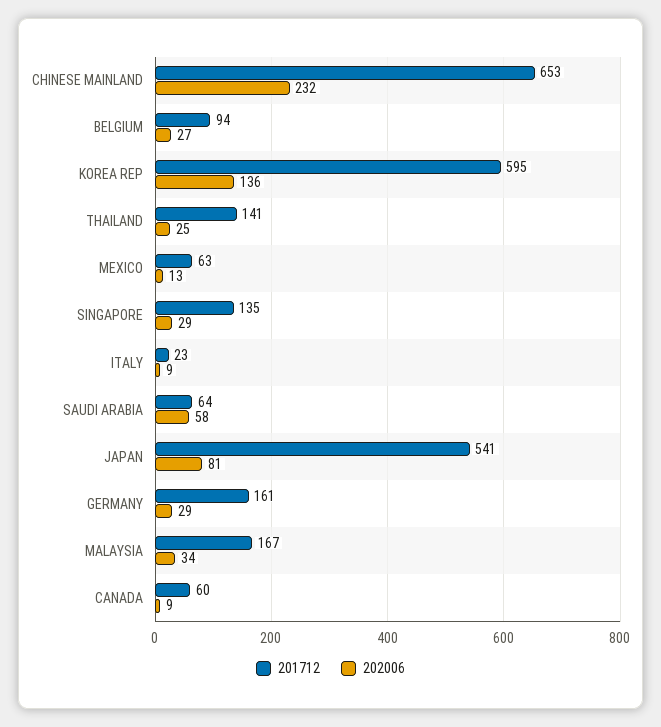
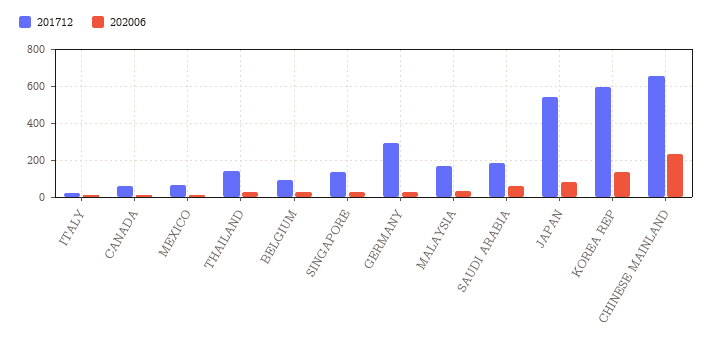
201712, SAUDI ARABIA: 64 -> 200
201712, GERMANY: 161 -> 300

